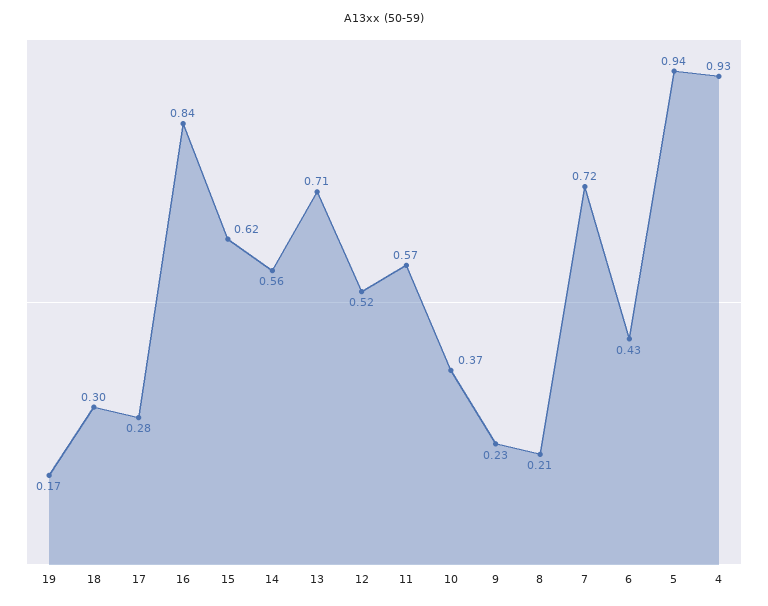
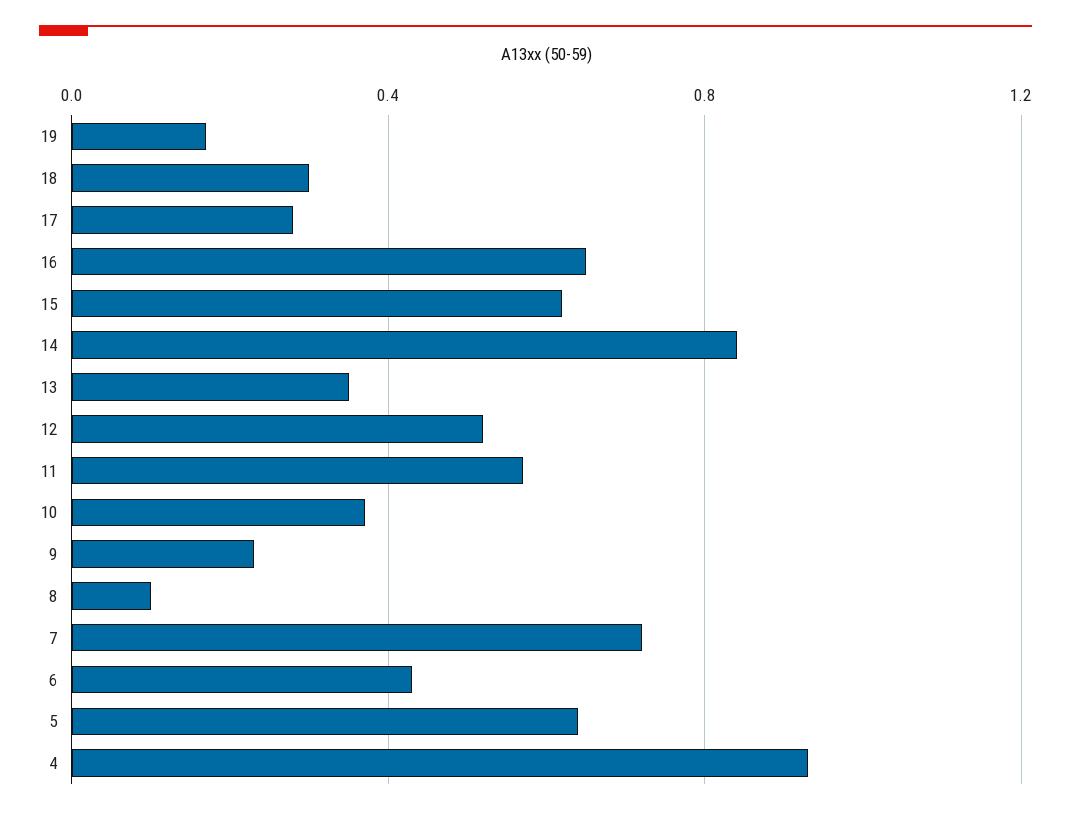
16: 0.84 -> 0.65
14: 0.56 -> 0.85
13: 0.71 -> 0.35
8: 0.21 -> 0.1
5: 0.94 -> 0.65

